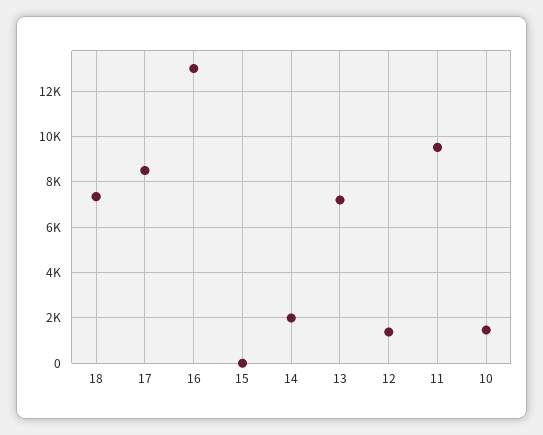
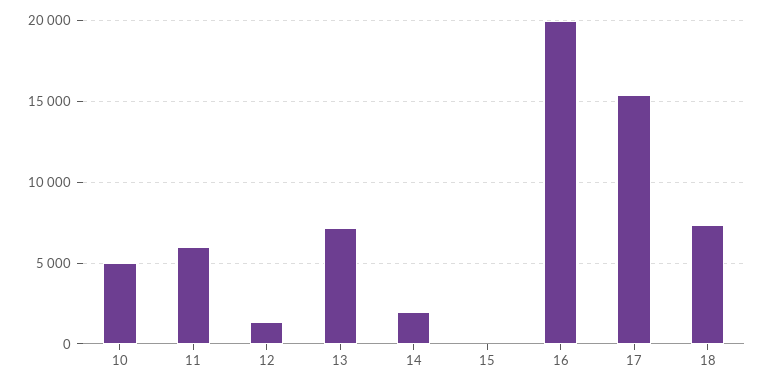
17: 8500 -> 15500
16: 13000 -> 20000
11: 9500 -> 6000
10: 1500 -> 5000

